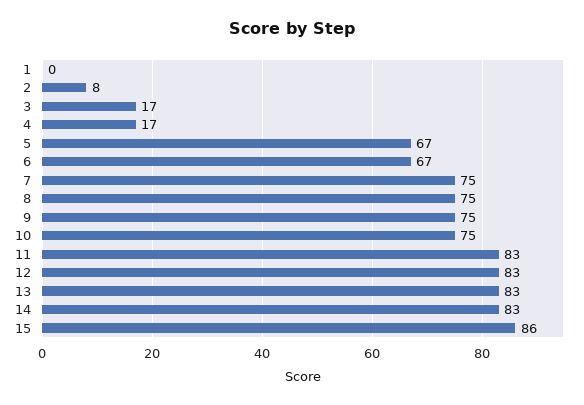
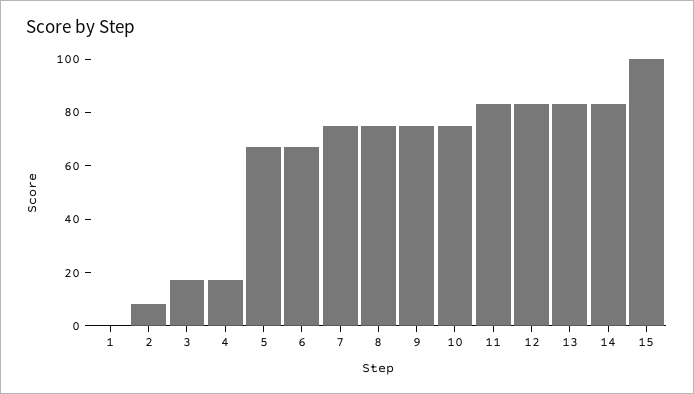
15: 86 -> 100

